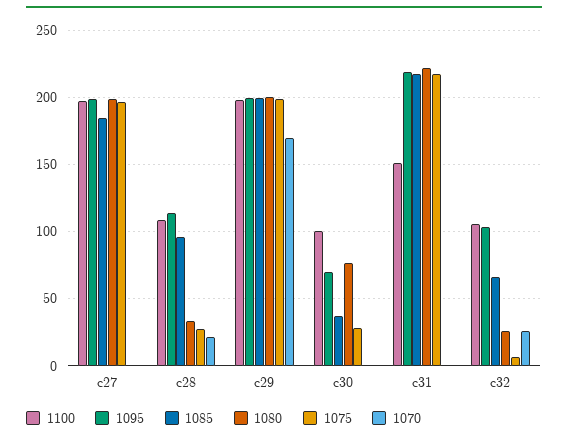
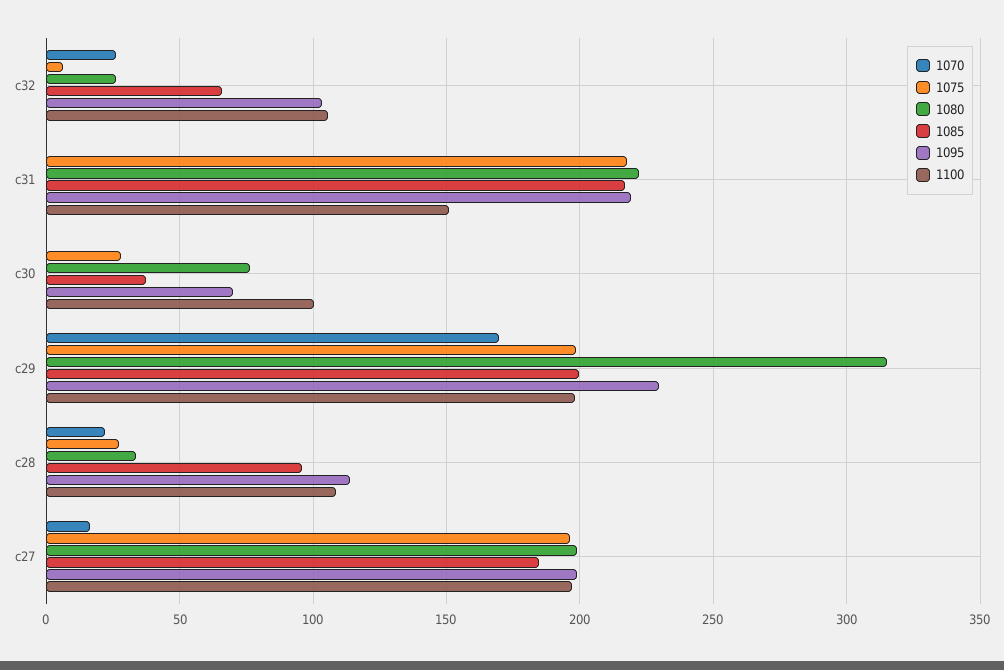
1070, c27: 0 -> 15
1095, c29: 200 -> 230
1080, c29: 200 -> 315

